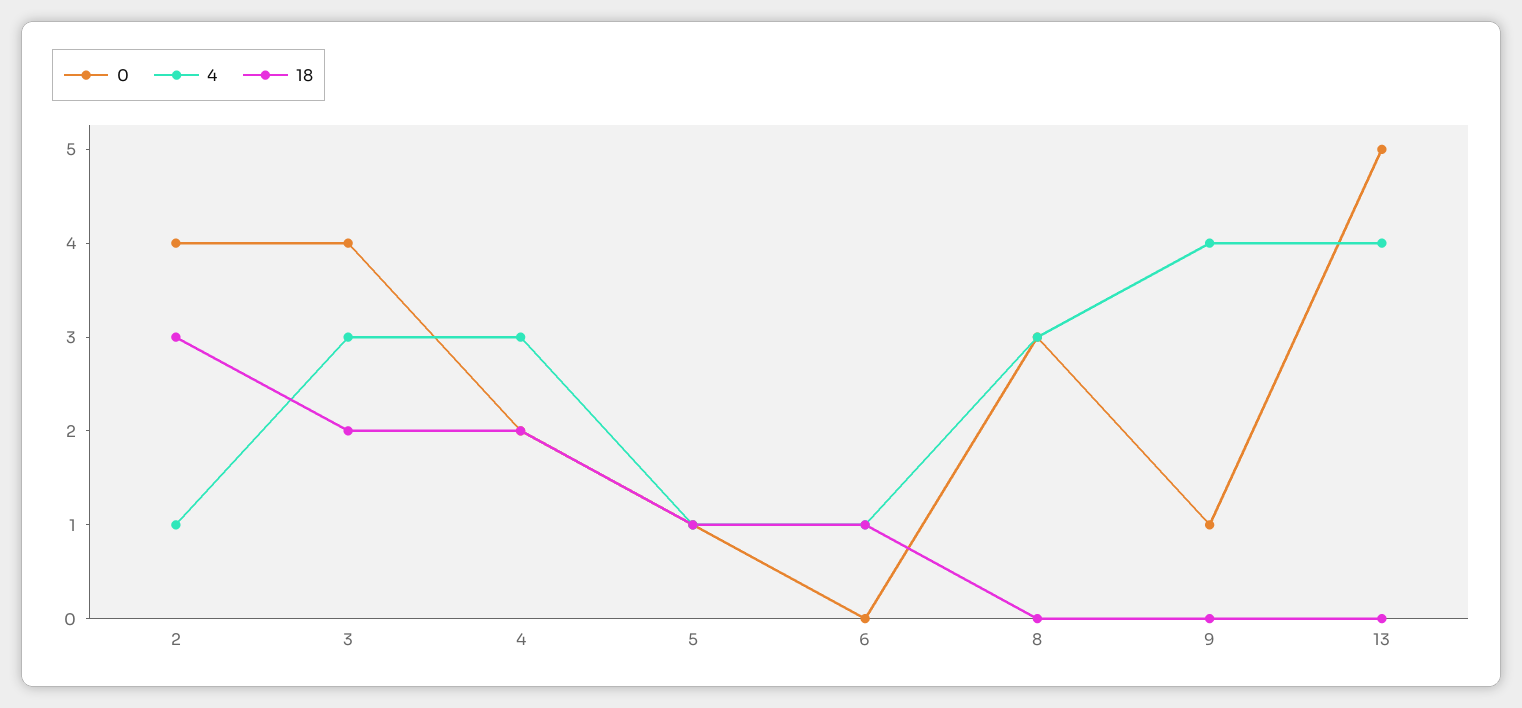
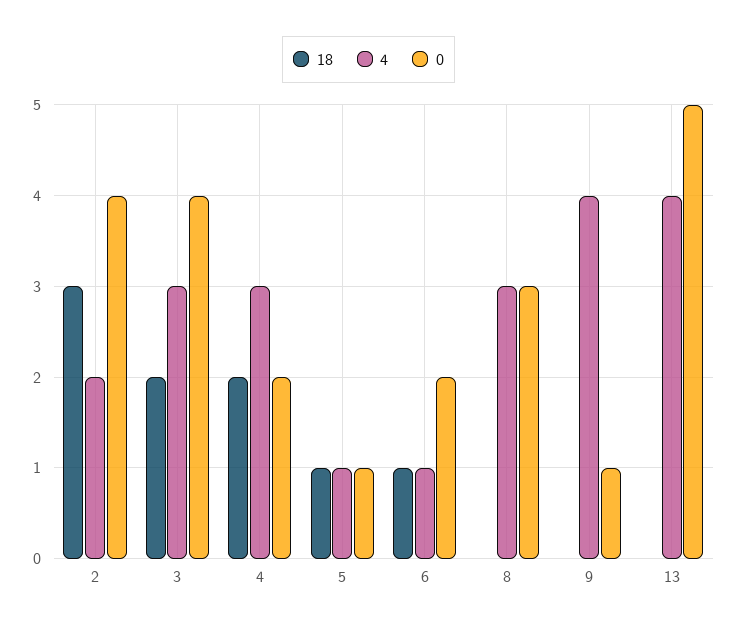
4, 2: 1 -> 2
0, 6: 0 -> 2

